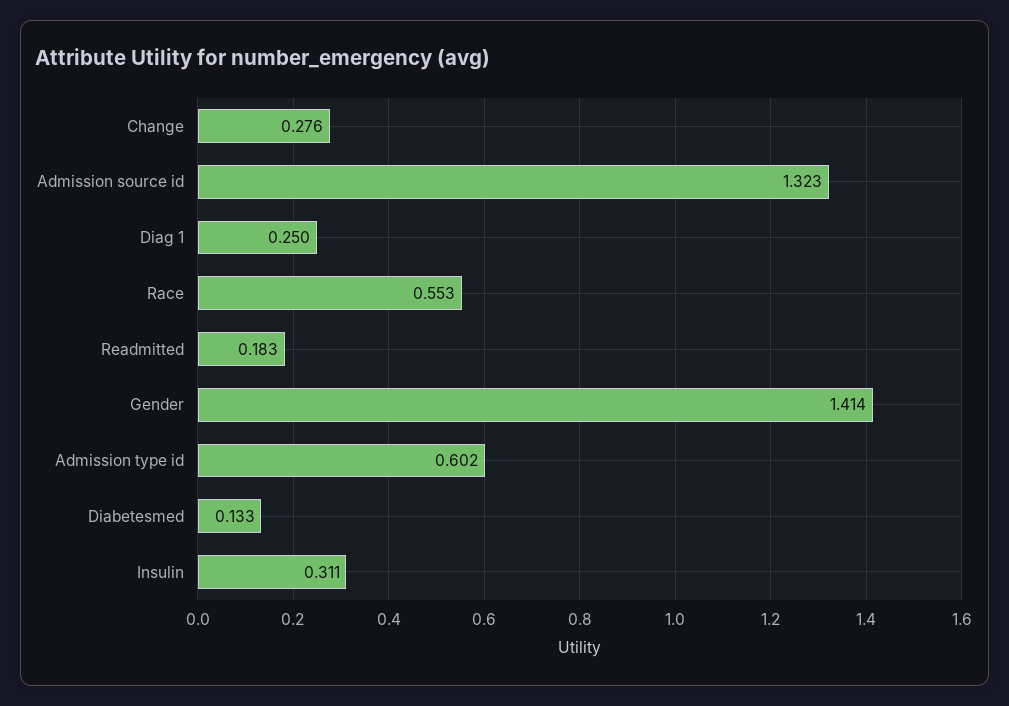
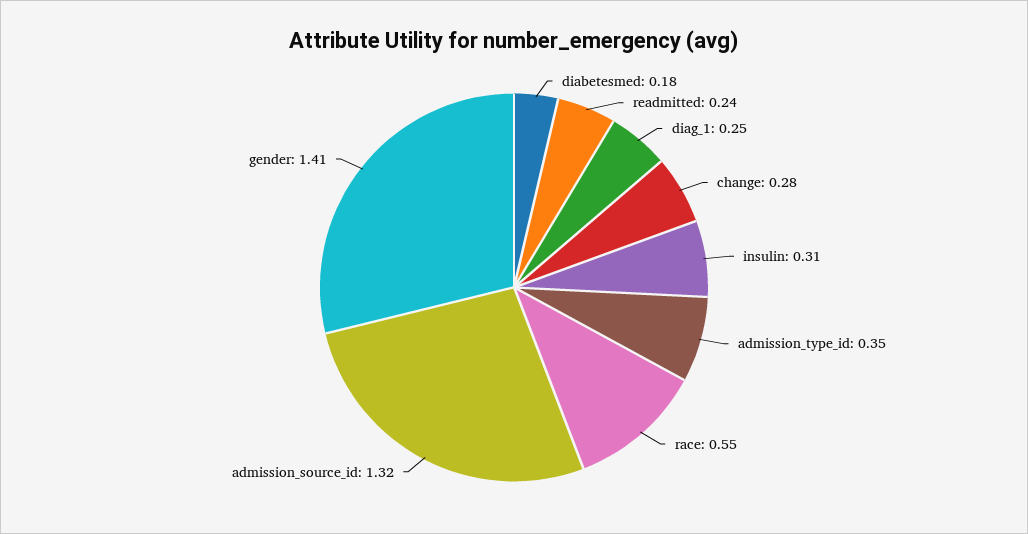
Readmitted: 0.183 -> 0.24
Admission type id: 0.602 -> 0.35
Diabetesmed: 0.133 -> 0.18

